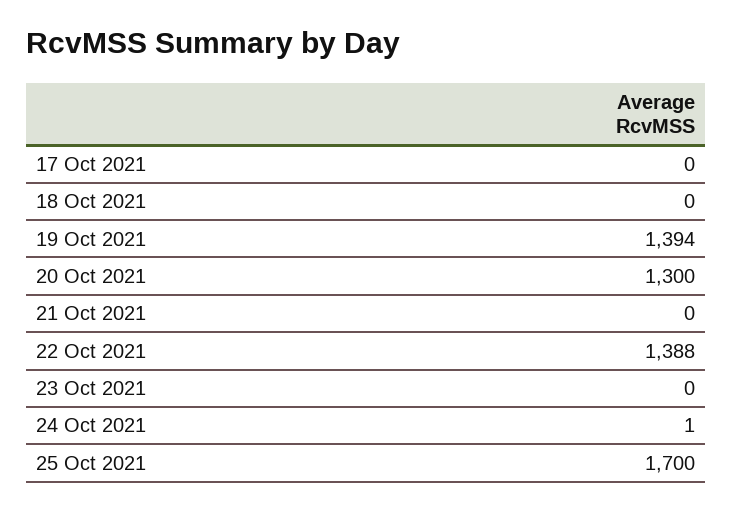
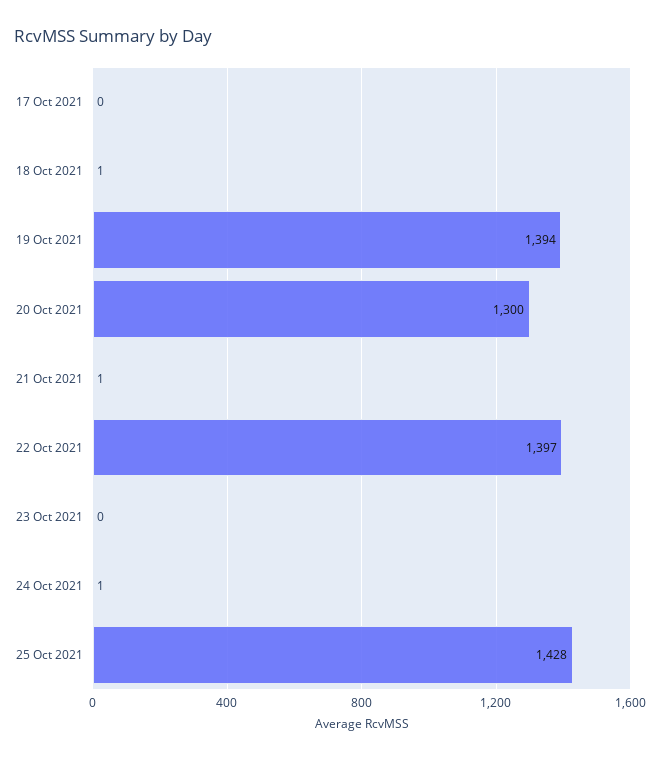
18 Oct 2021: 0 -> 1
21 Oct 2021: 0 -> 1
22 Oct 2021: 1388 -> 1397
25 Oct 2021: 1700 -> 1428

